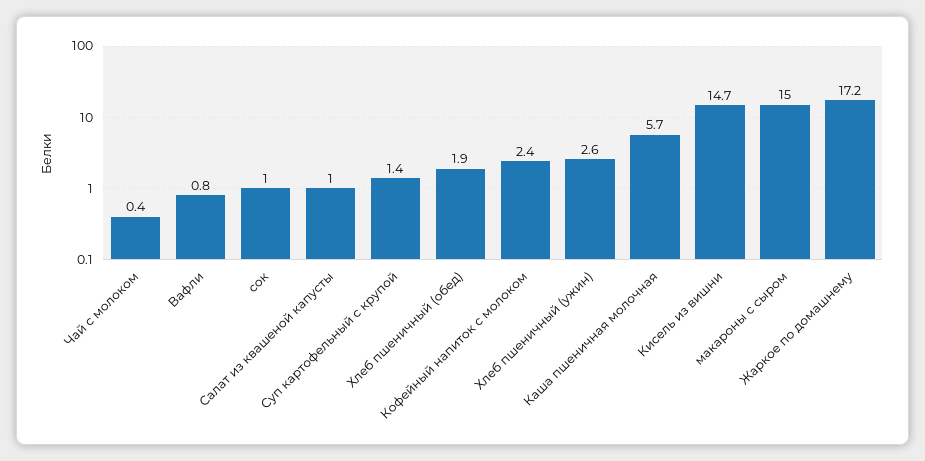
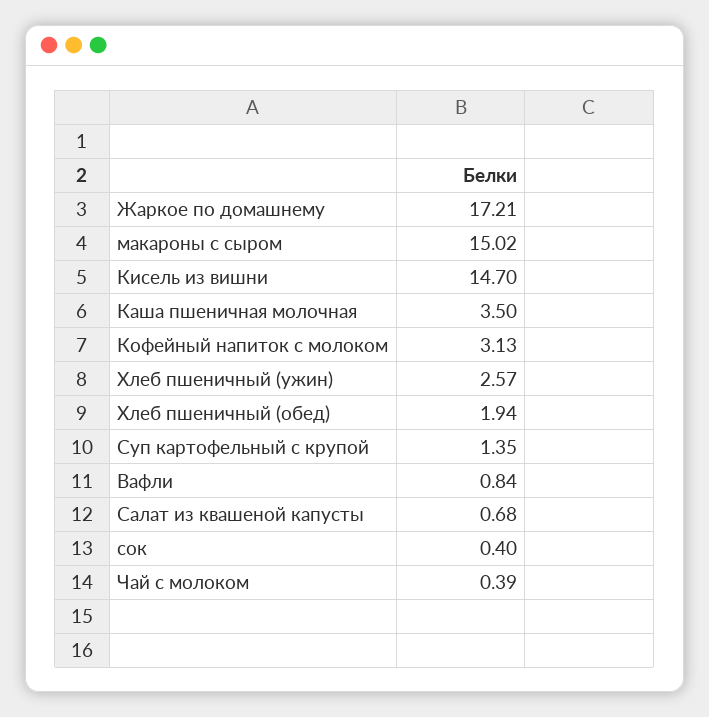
сок: 1 -> 0.4
Салат из квашеной капусты: 1 -> 0.68
Кофейный напиток с молоком: 2.4 -> 3.13
Каша пшеничная молочная: 5.7 -> 3.5

